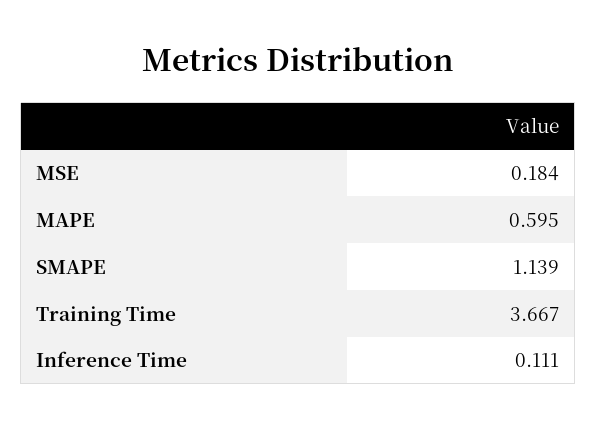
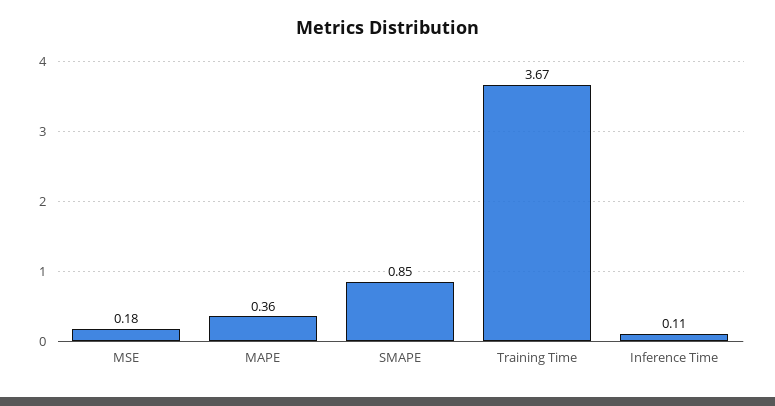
MAPE: 0.595 -> 0.36
SMAPE: 1.139 -> 0.85

